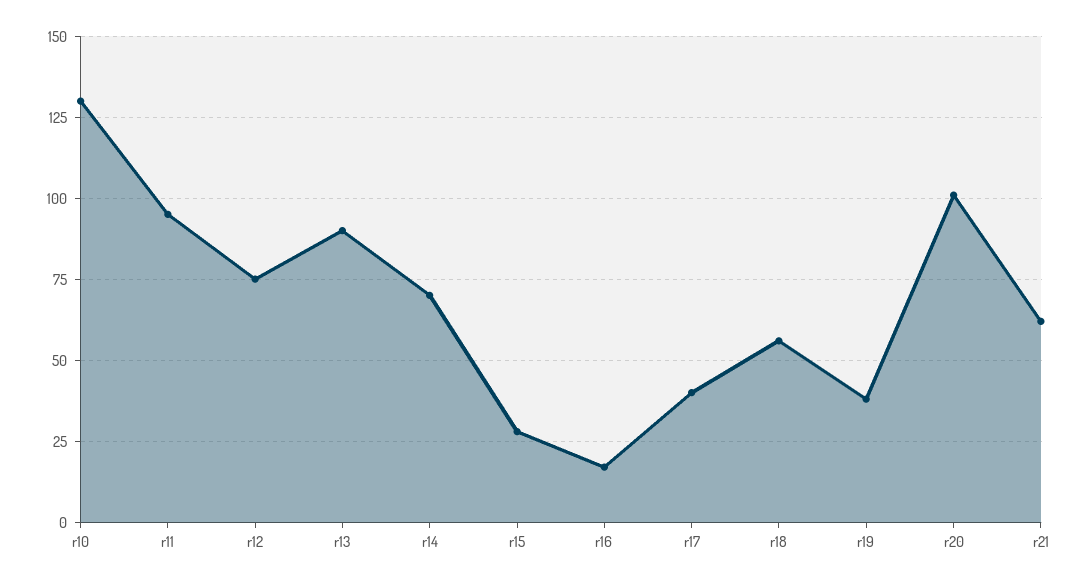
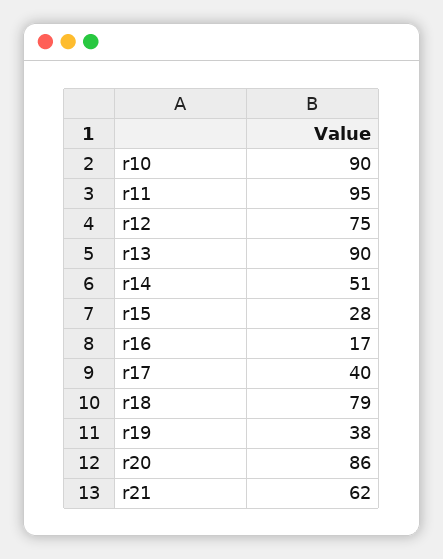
r10: 130 -> 90
r14: 70 -> 51
r18: 55 -> 79
r20: 100 -> 86

